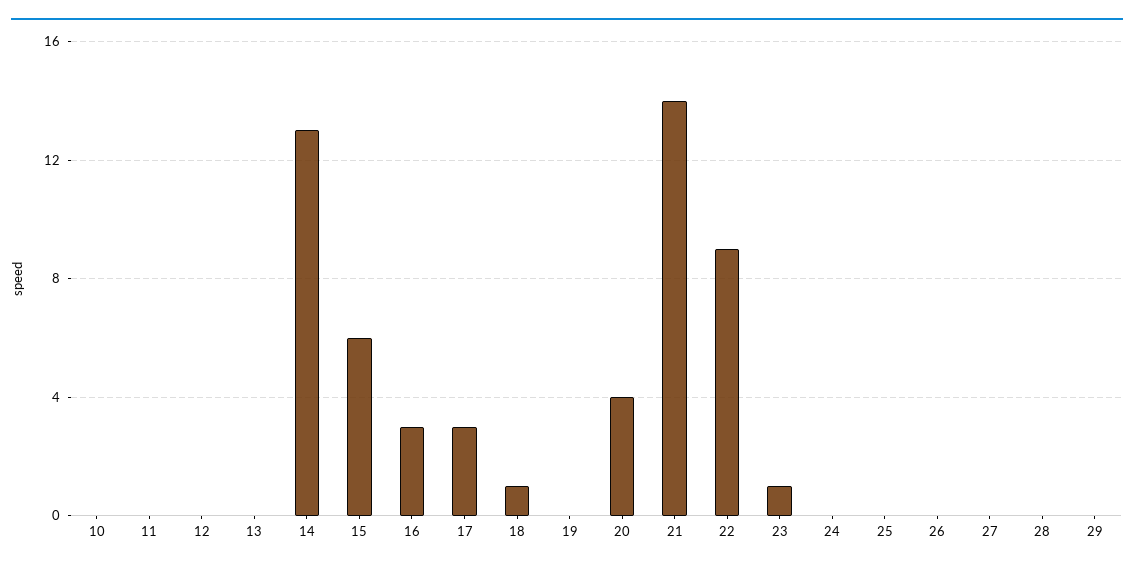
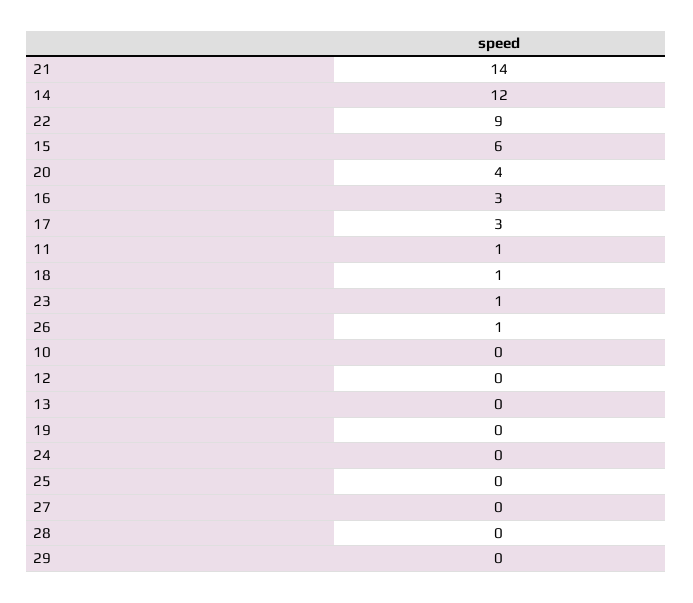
11: 0 -> 1
14: 13 -> 12
26: 0 -> 1

